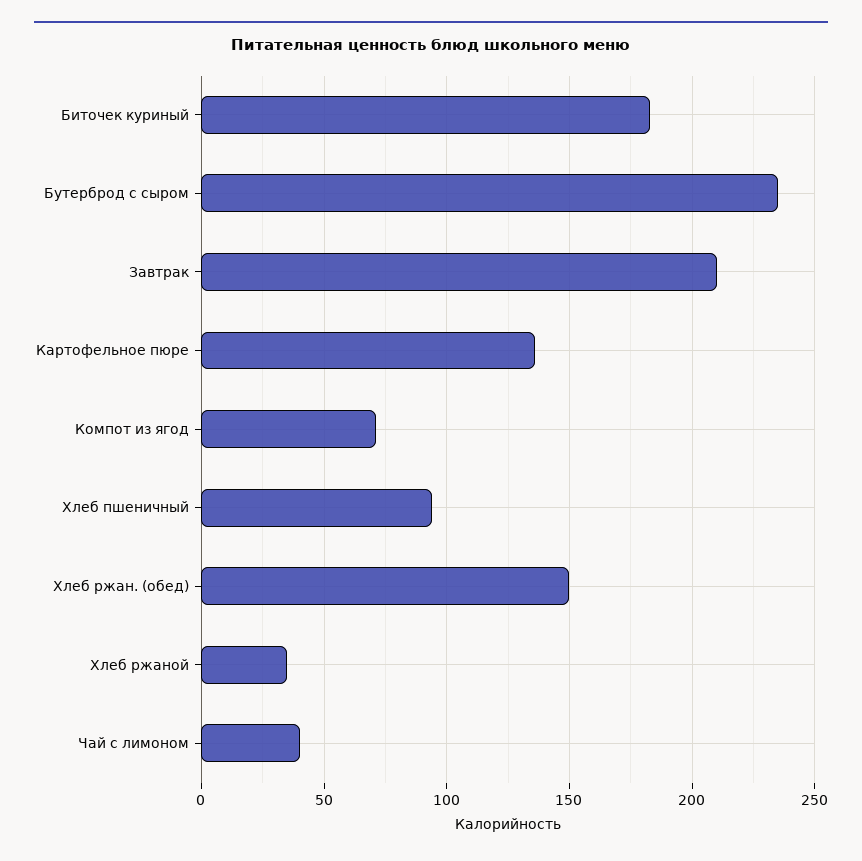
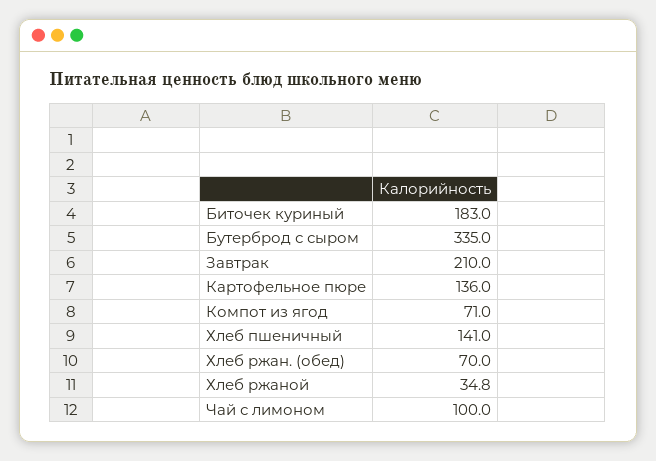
Бутерброд с сыром: 235 -> 335
Хлеб пшеничный: 95 -> 141
Хлеб ржан. (обед): 150 -> 70
Чай с лимоном: 40 -> 100

